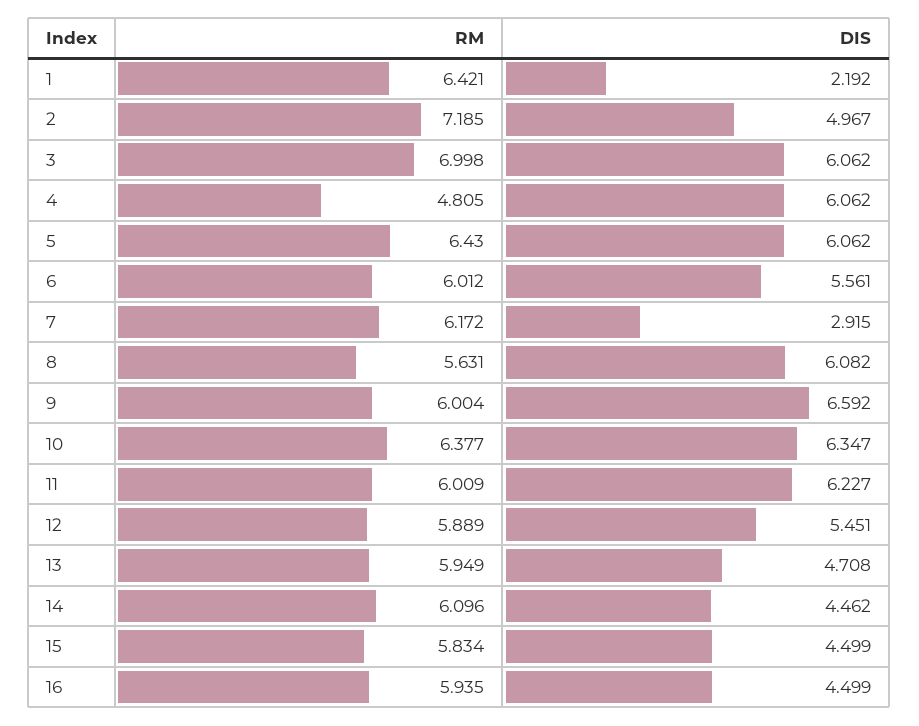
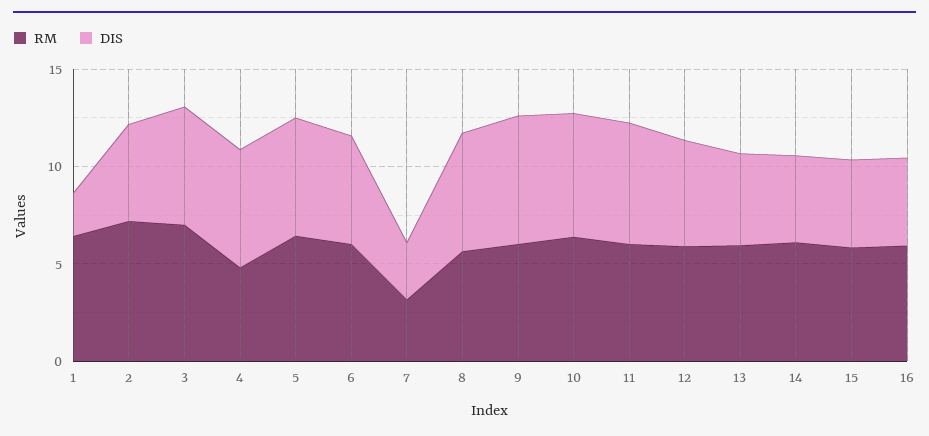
RM, 7: 6.172 -> 3

